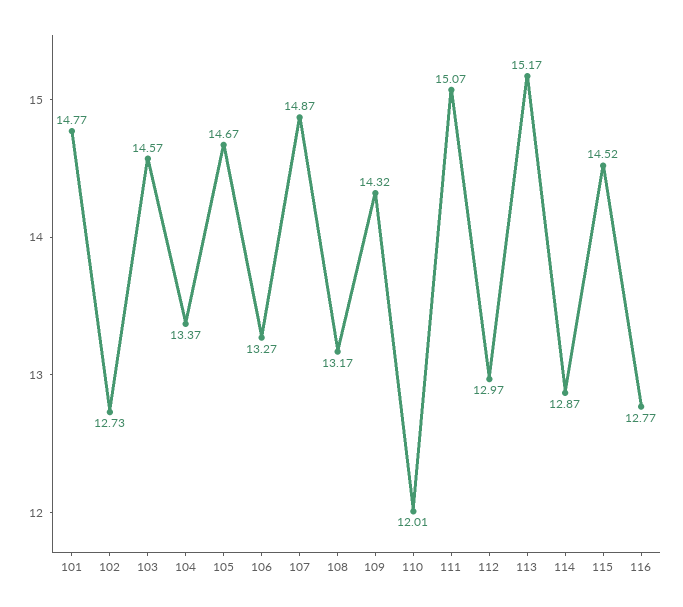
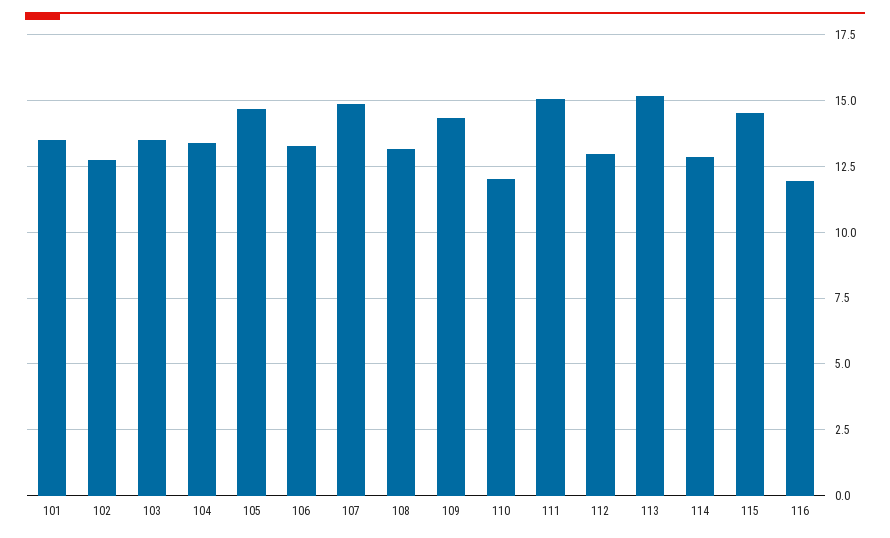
101: 14.77 -> 13.5
103: 14.57 -> 13.5
116: 12.77 -> 12

